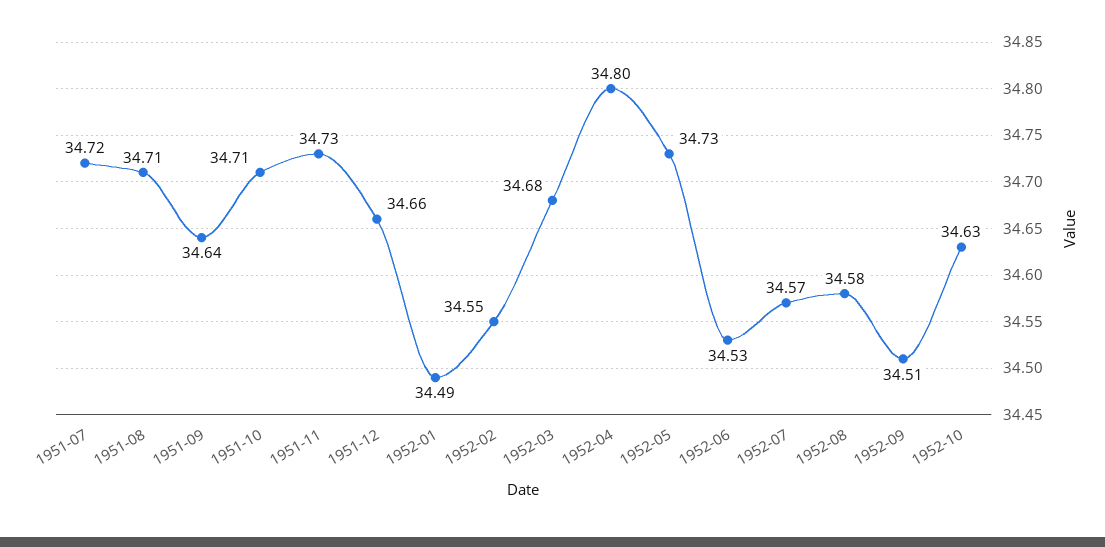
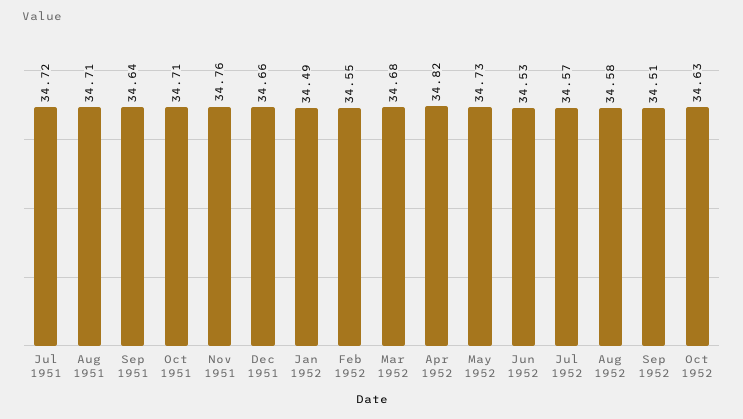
1951-11: 34.73 -> 34.76
1952-04: 34.8 -> 34.82

